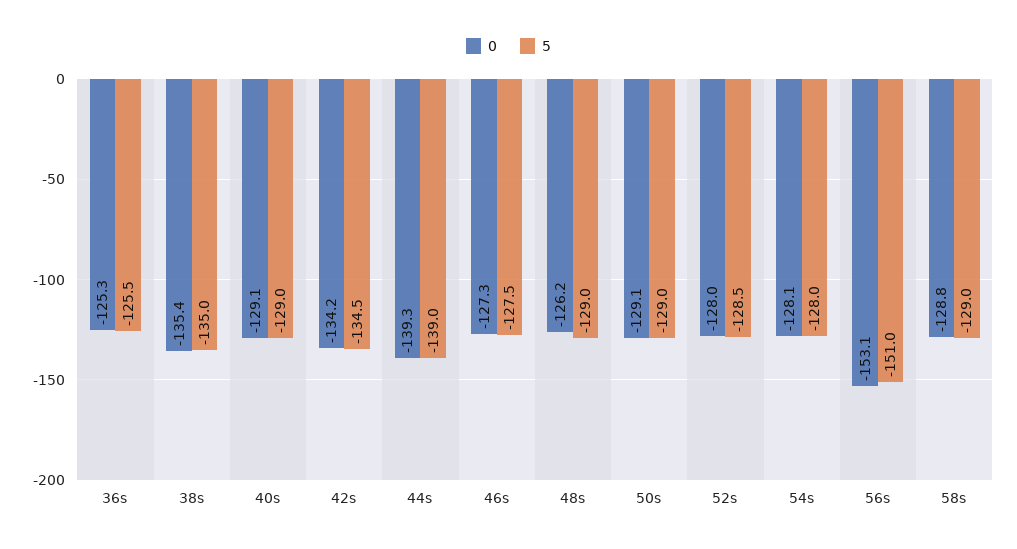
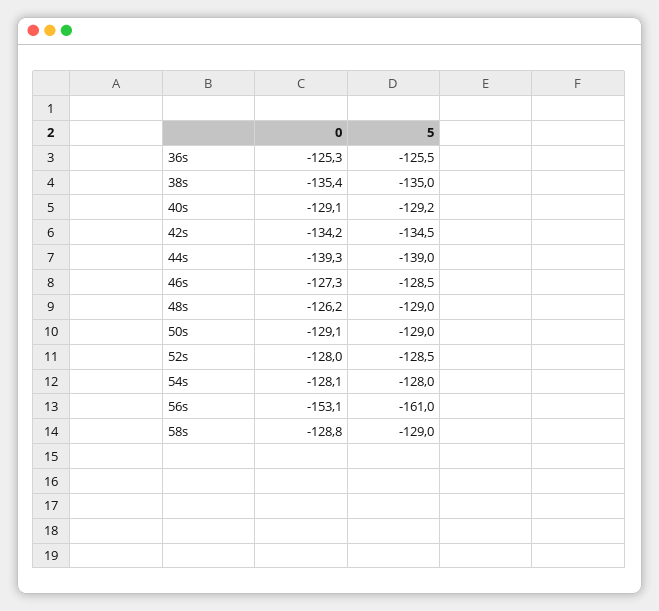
5, 40s: -129 -> -129.2
5, 46s: -127.5 -> -128.5
5, 56s: -151 -> -161

